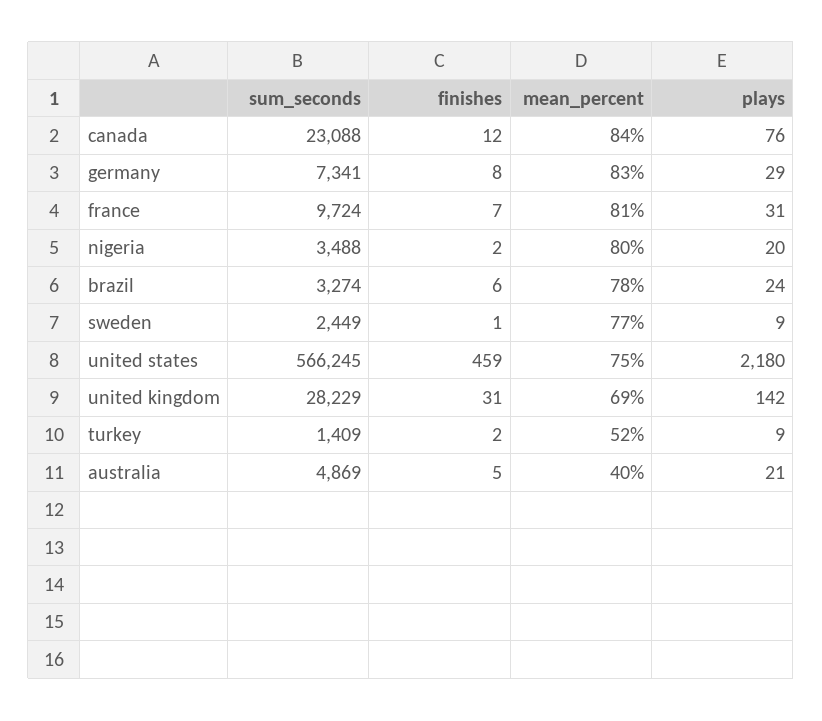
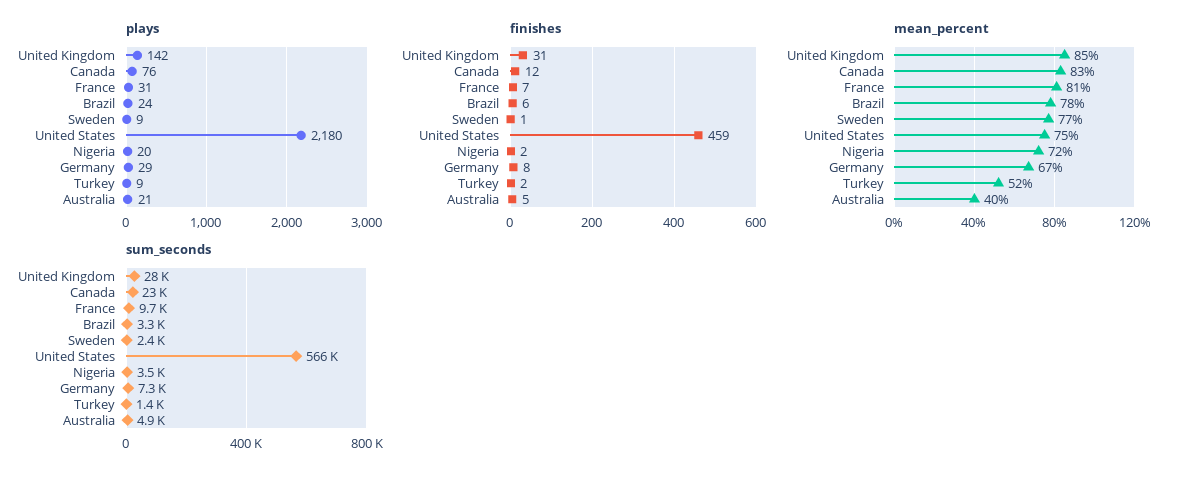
mean_percent, canada: 84 -> 83
mean_percent, germany: 83 -> 67
mean_percent, nigeria: 80 -> 72
mean_percent, united kingdom: 69 -> 85

